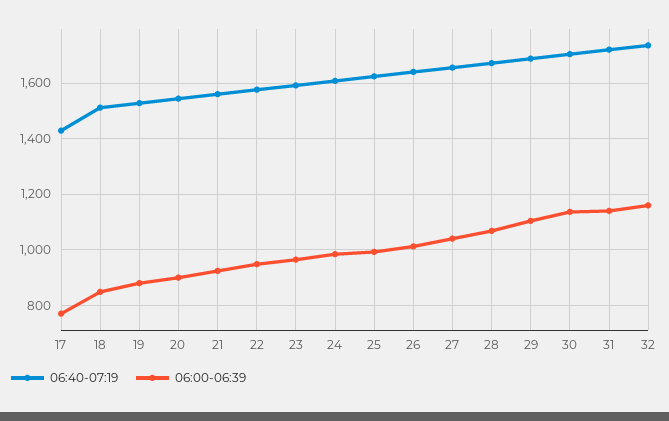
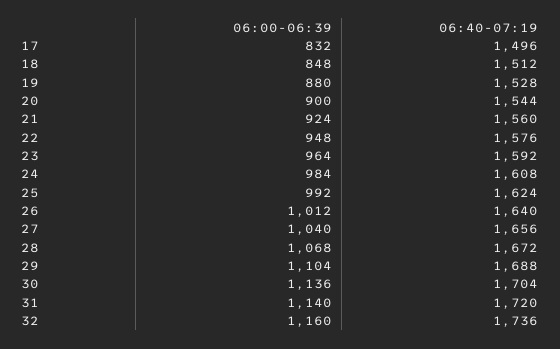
06:40-07:19, 17: 1425 -> 1496
06:00-06:39, 17: 775 -> 832

